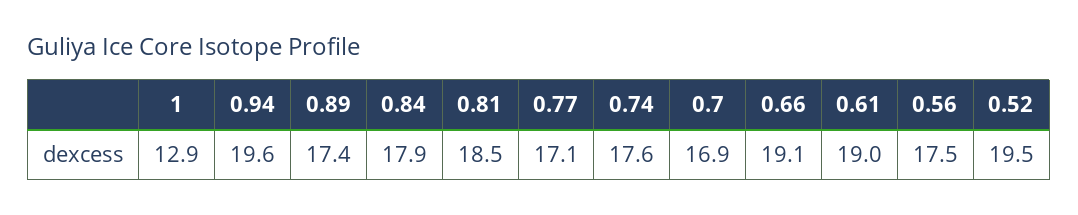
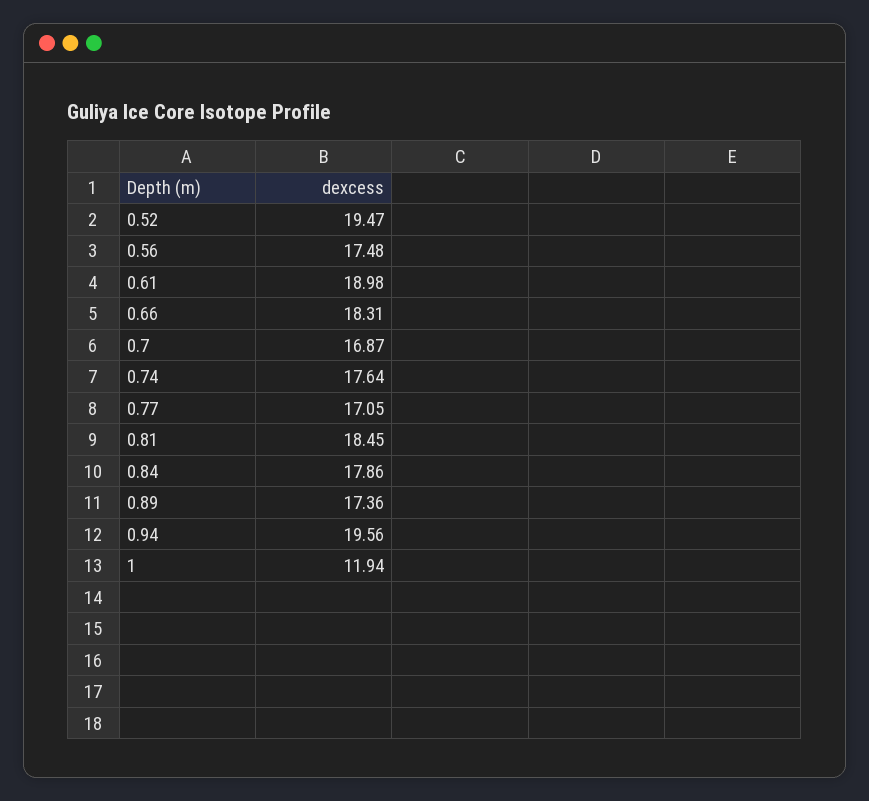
1: 12.9 -> 11.94
0.66: 19.1 -> 18.31

